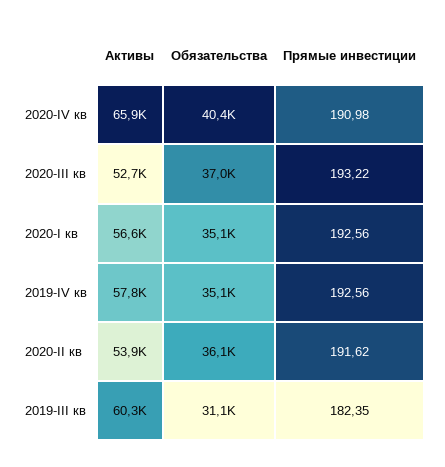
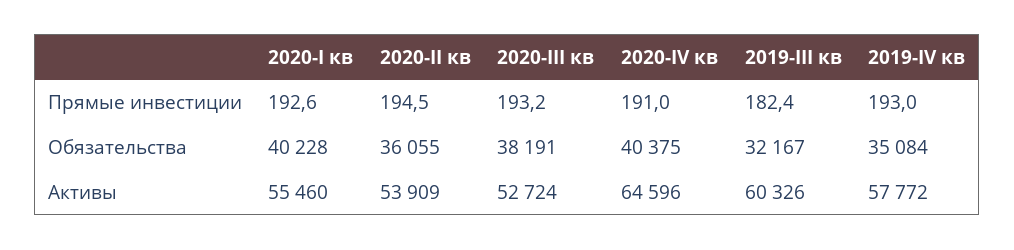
Активы, 2020-IV кв: 65900 -> 64596
Обязательства, 2020-III кв: 37000 -> 38191
Активы, 2020-I кв: 56600 -> 55460
Обязательства, 2020-I кв: 35100 -> 40228
Прямые инвестиции, 2019-IV кв: 192.56 -> 193
Прямые инвестиции, 2020-II кв: 191.62 -> 194.5
Обязательства, 2019-III кв: 31100 -> 32167

